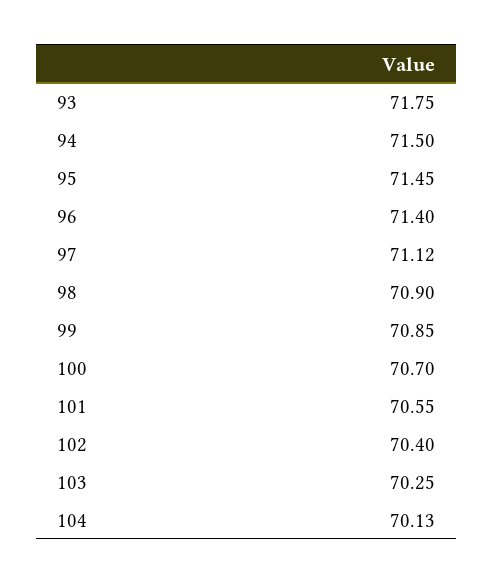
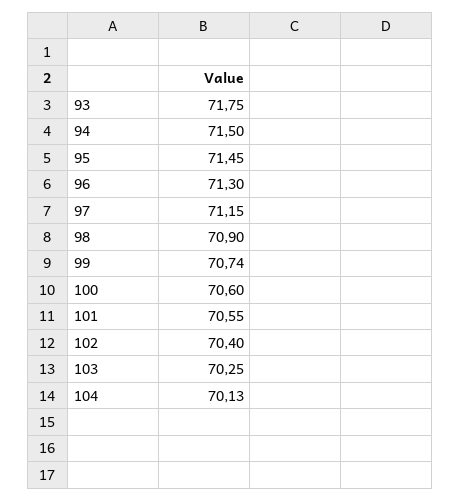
96: 71.4 -> 71.3
97: 71.12 -> 71.15
99: 70.85 -> 70.74
100: 70.7 -> 70.6

